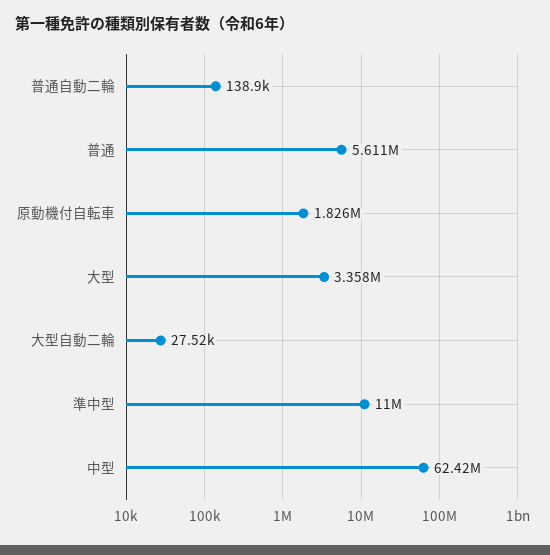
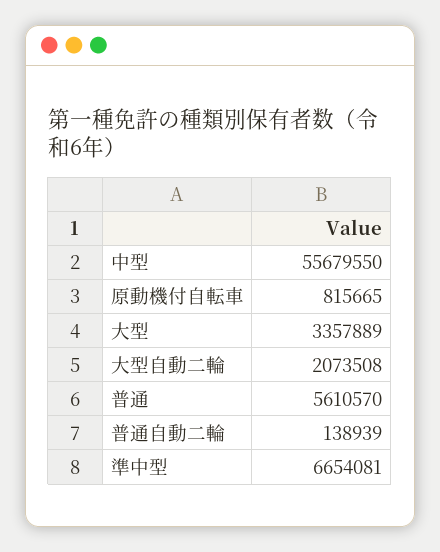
原動機付自転車: 1826000 -> 815665
大型自動二輪: 27520 -> 2073508
準中型: 11000000 -> 6654081
中型: 62420000 -> 55679550

